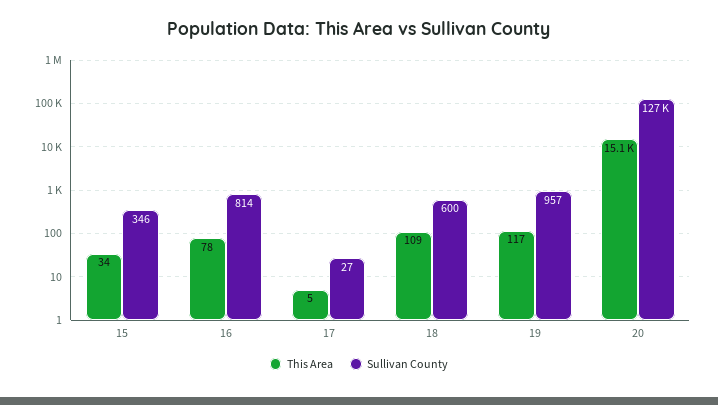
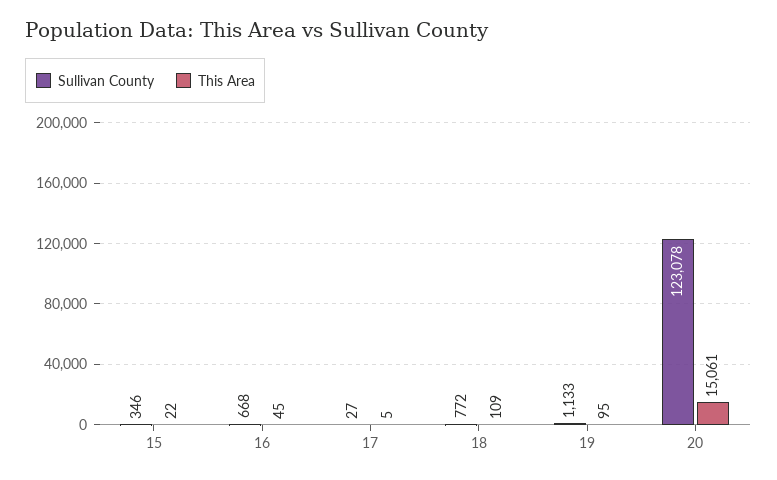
This Area, 15: 34 -> 22
This Area, 16: 78 -> 45
Sullivan County, 16: 814 -> 668
Sullivan County, 18: 600 -> 772
This Area, 19: 117 -> 95
Sullivan County, 19: 957 -> 1133
Sullivan County, 20: 127000 -> 123078

